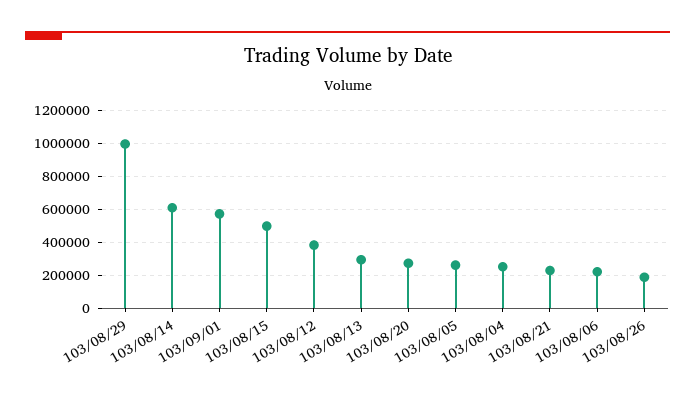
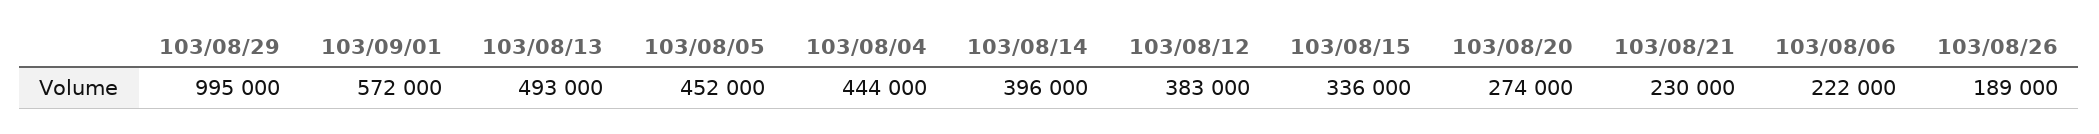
103/08/14: 600000 -> 396000
103/08/15: 500000 -> 336000
103/08/13: 300000 -> 493000
103/08/05: 250000 -> 452000
103/08/04: 250000 -> 444000

